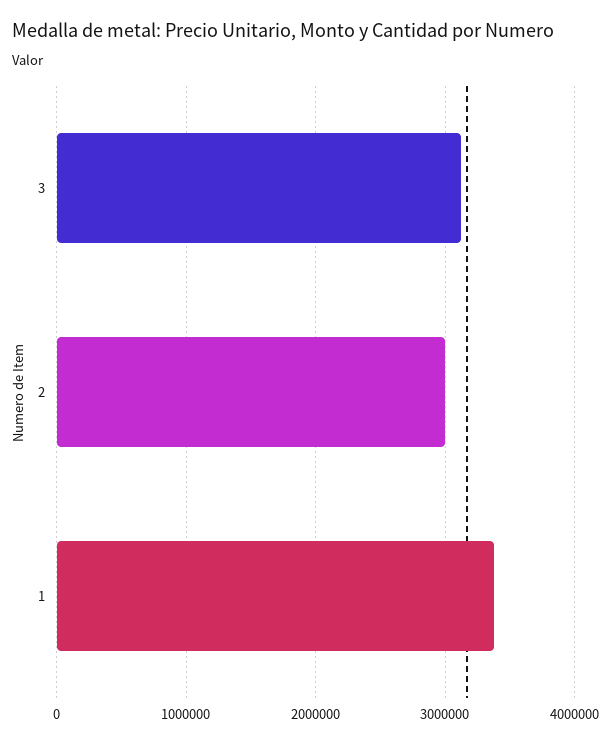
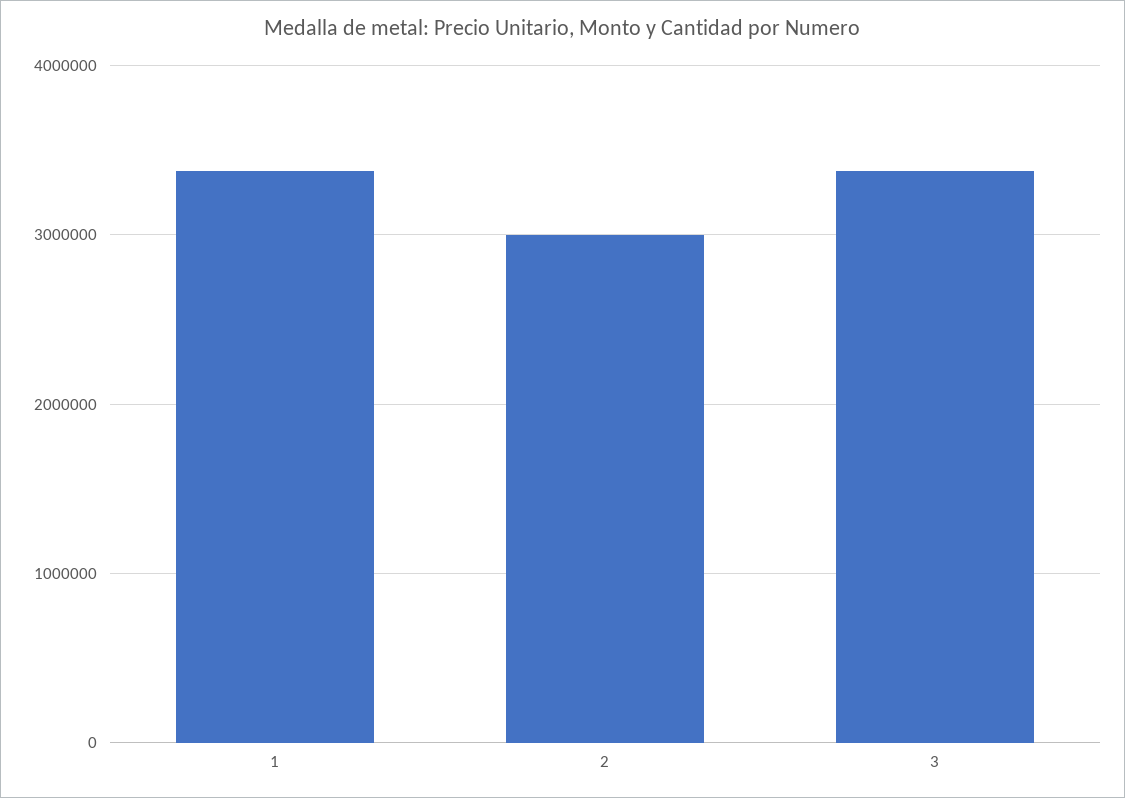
3: 3100000 -> 3400000

